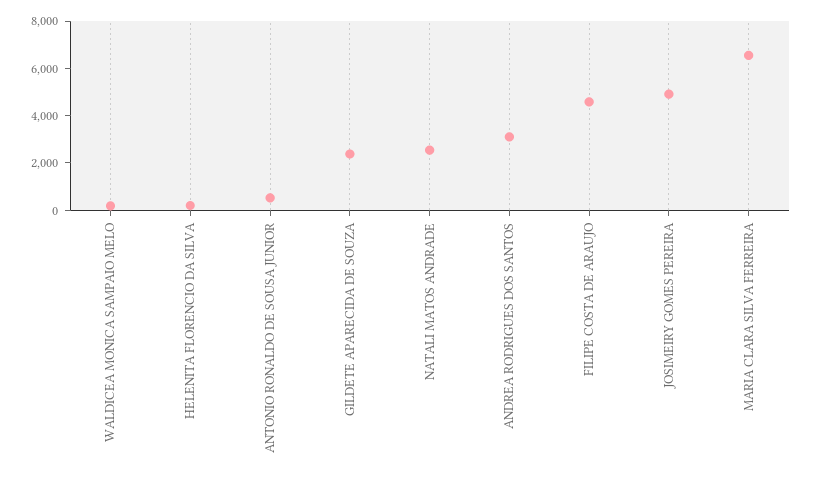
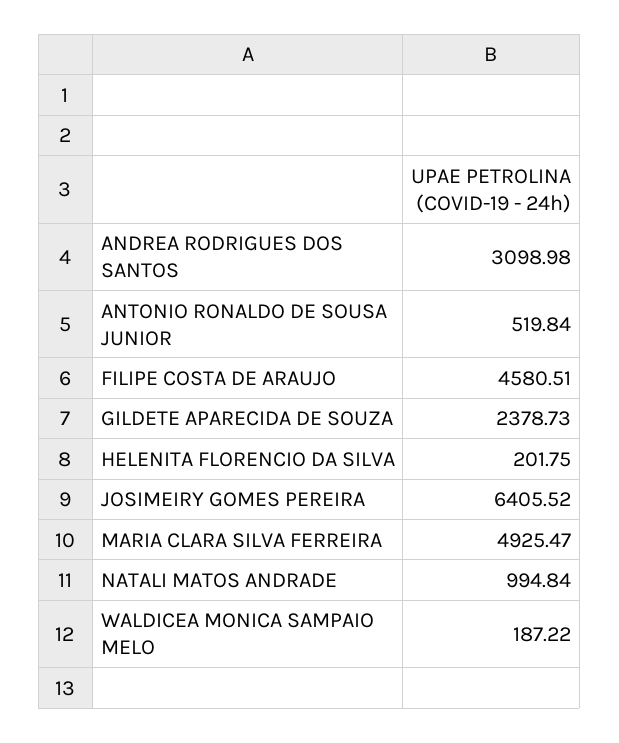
NATALI MATOS ANDRADE: 2500 -> 994.84
JOSIMEIRY GOMES PEREIRA: 5000 -> 6405.52
MARIA CLARA SILVA FERREIRA: 6500 -> 4925.47

